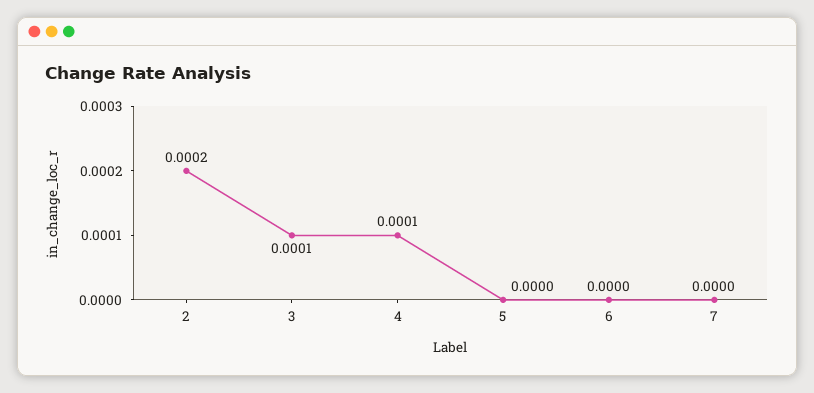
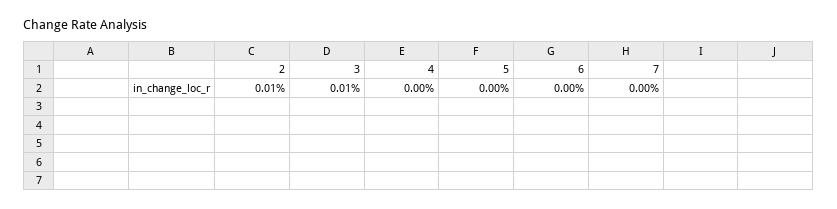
2: 0.0002 -> 0.0001
4: 0.0001 -> 0

